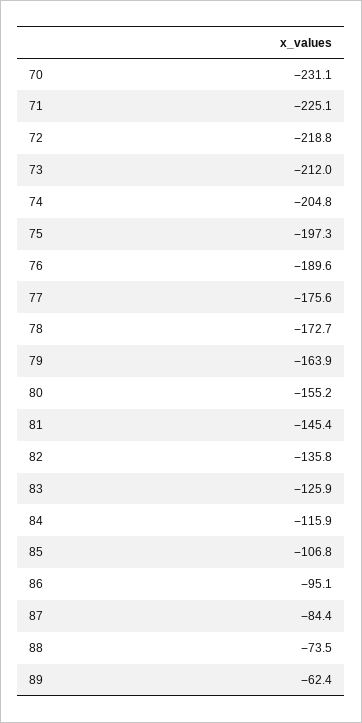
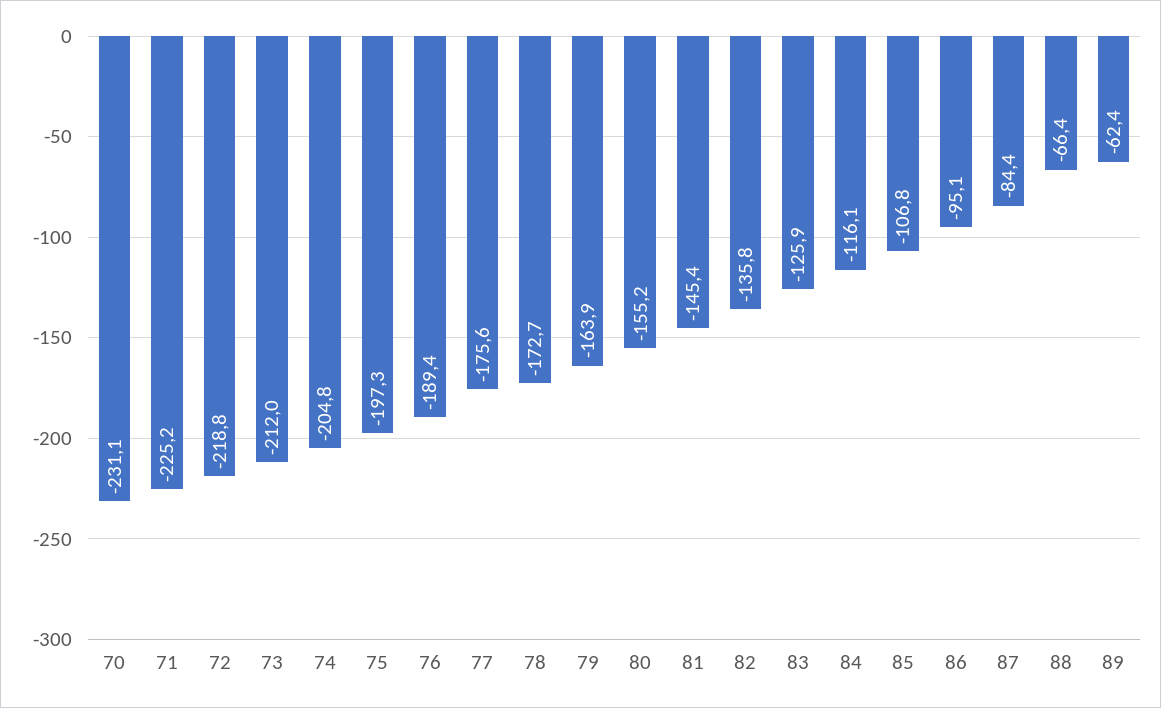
71: -225.1 -> -225.2
76: -189.6 -> -189.4
84: -115.9 -> -116.1
88: -73.5 -> -66.4

